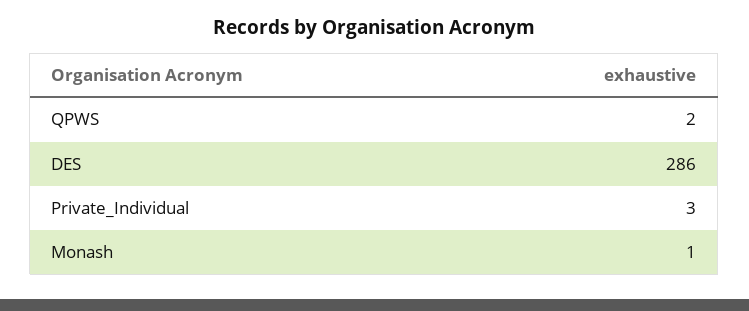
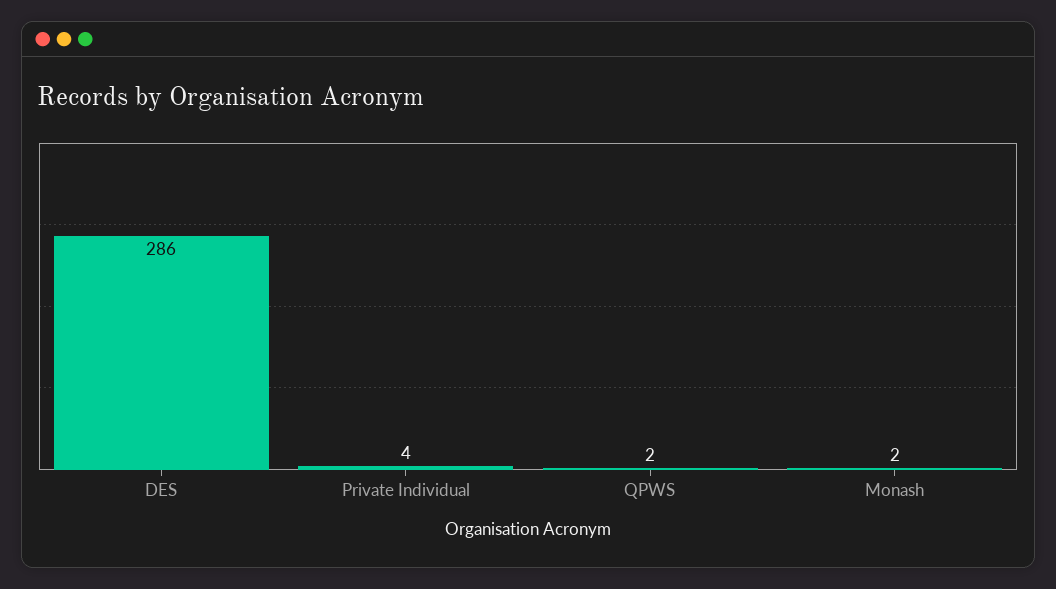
Private_Individual: 3 -> 4
Monash: 1 -> 2

